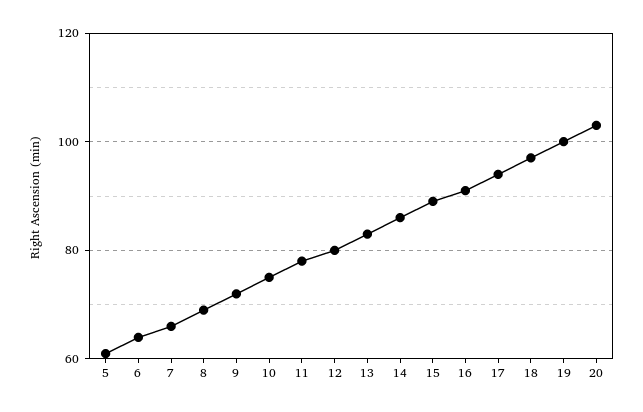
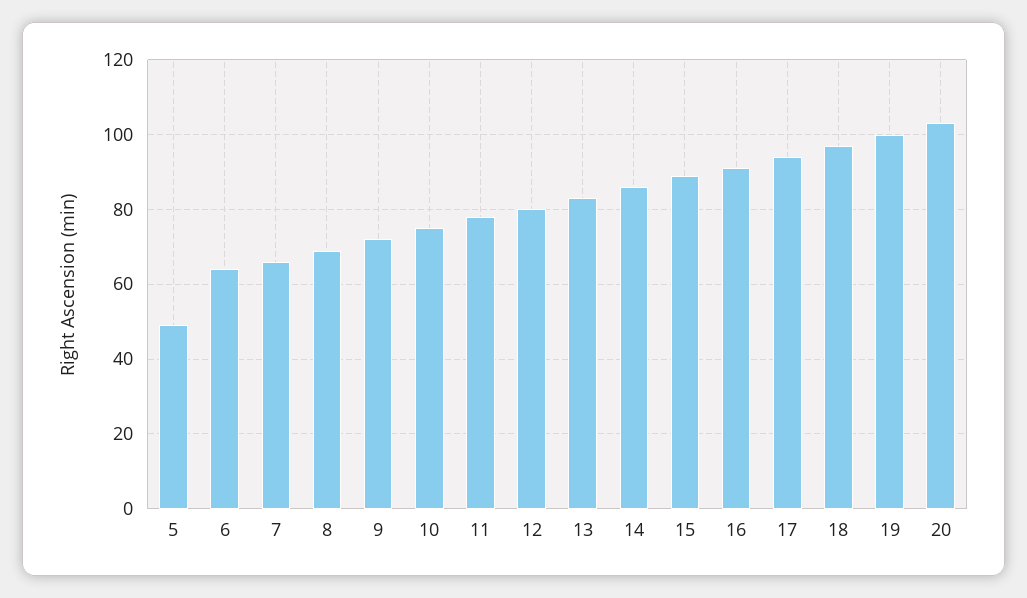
5: 60 -> 50

